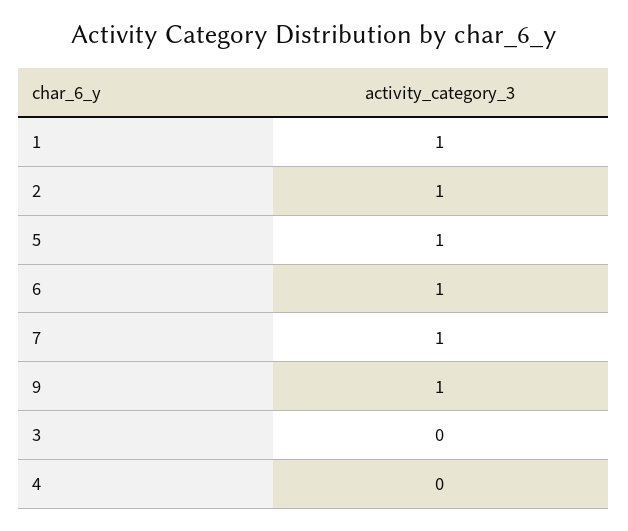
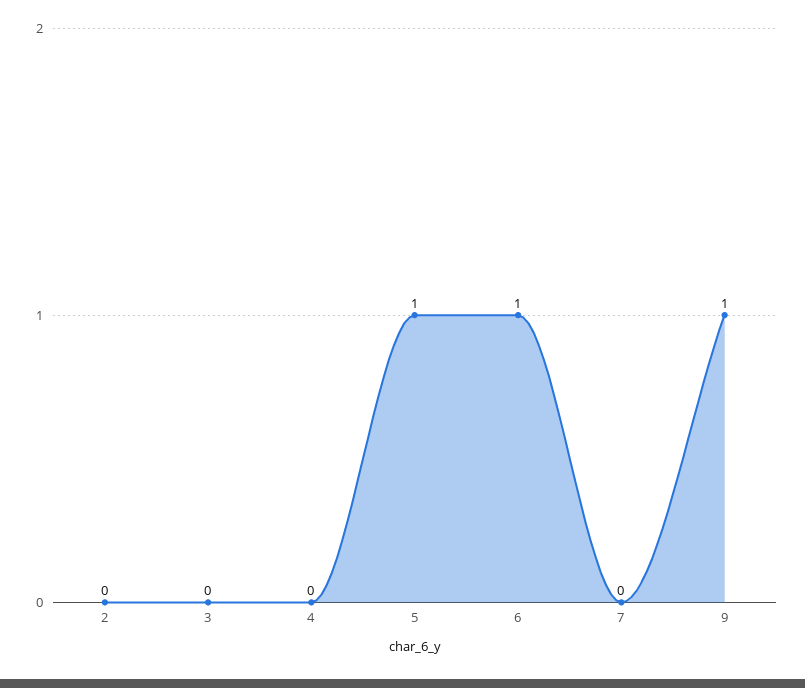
1: 1 -> none
2: 1 -> 0
7: 1 -> 0

